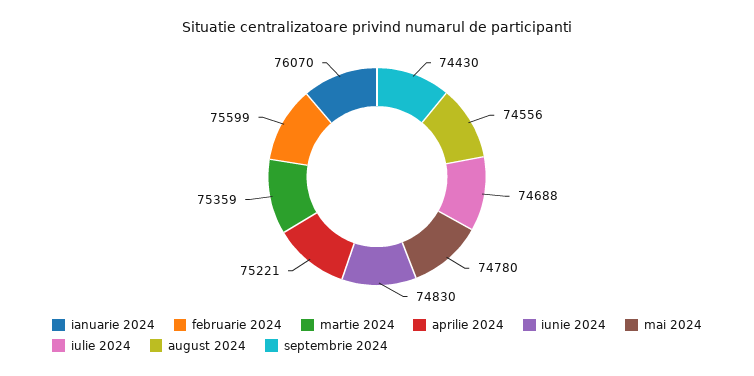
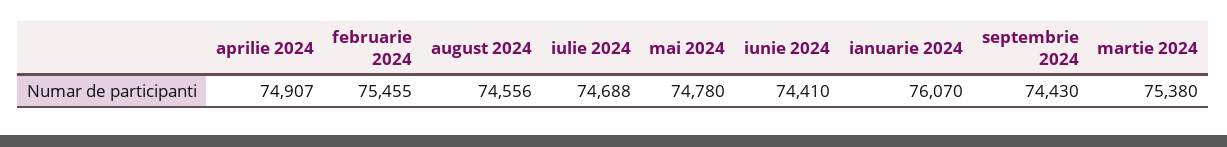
februarie 2024: 75599 -> 75455
martie 2024: 75359 -> 75380
aprilie 2024: 75221 -> 74907
iunie 2024: 74830 -> 74410

